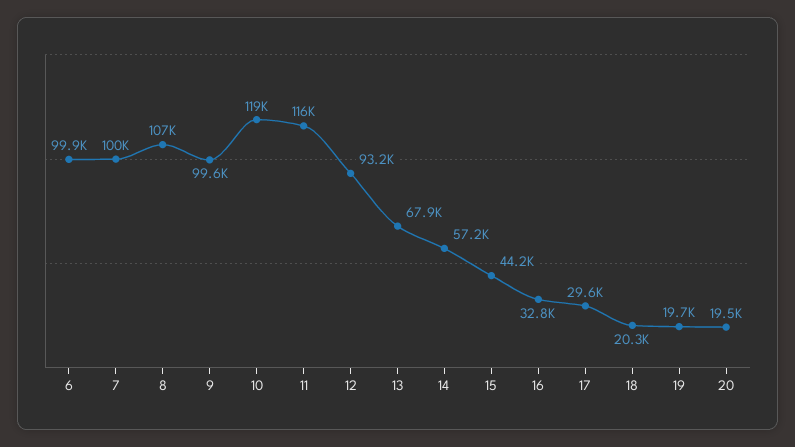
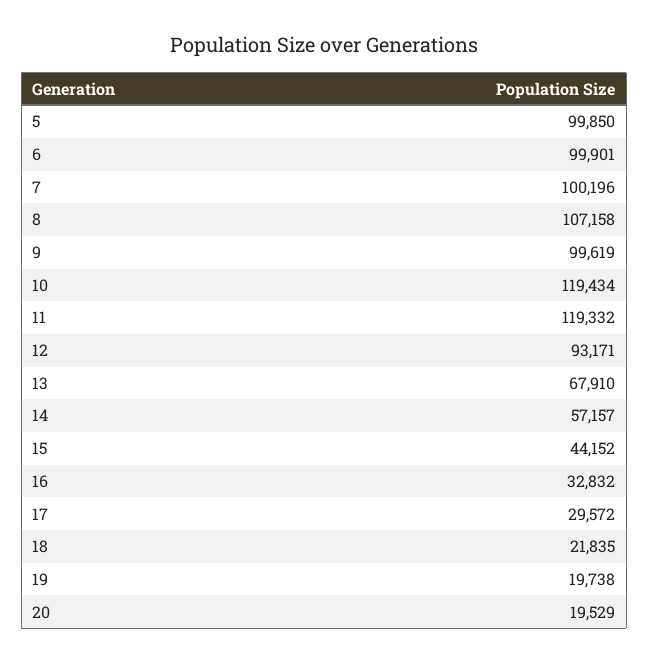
11: 116000 -> 119332
18: 20300 -> 21835
5: none -> 99850

